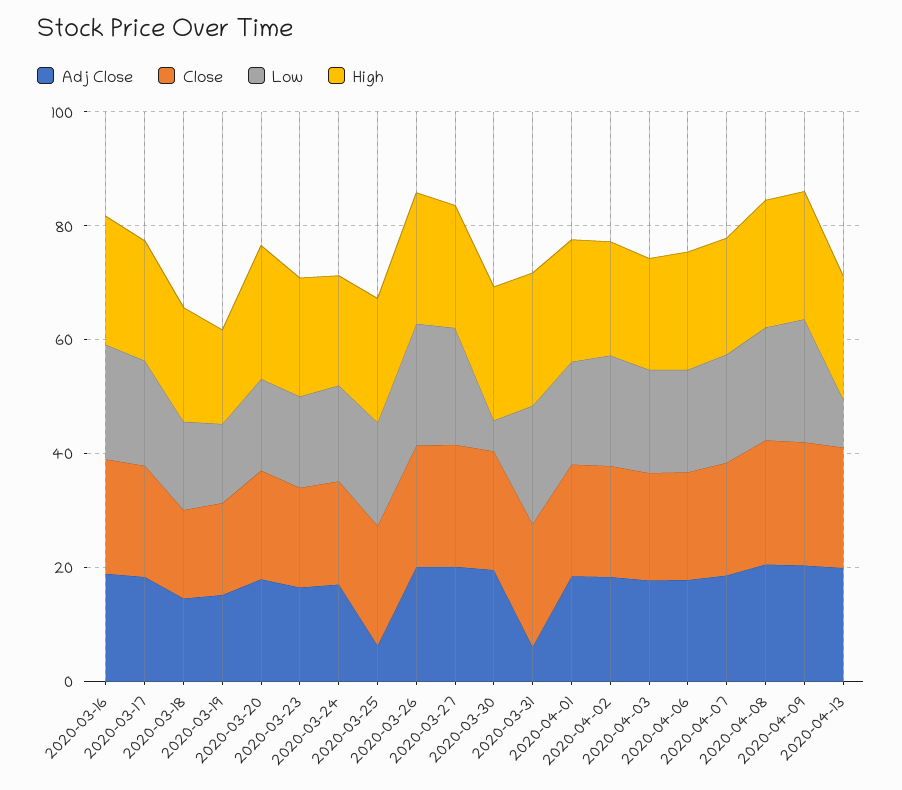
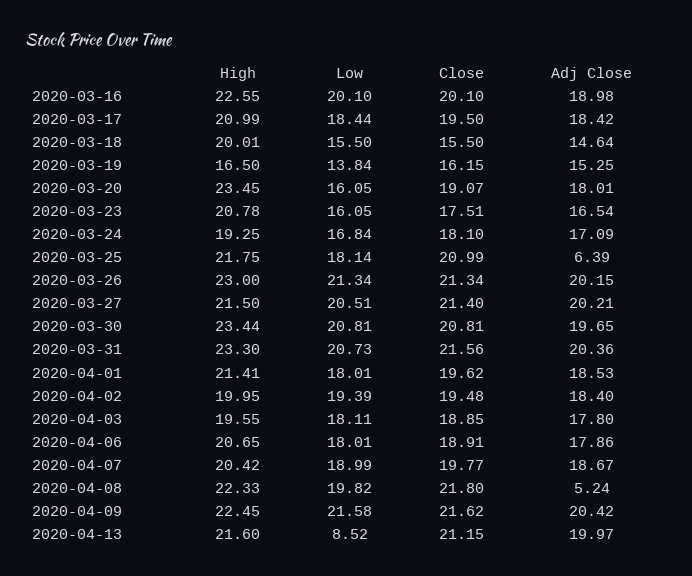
Low, 2020-03-30: 5 -> 20.81
Adj Close, 2020-03-31: 5 -> 20.36
Adj Close, 2020-04-08: 20 -> 5.24

